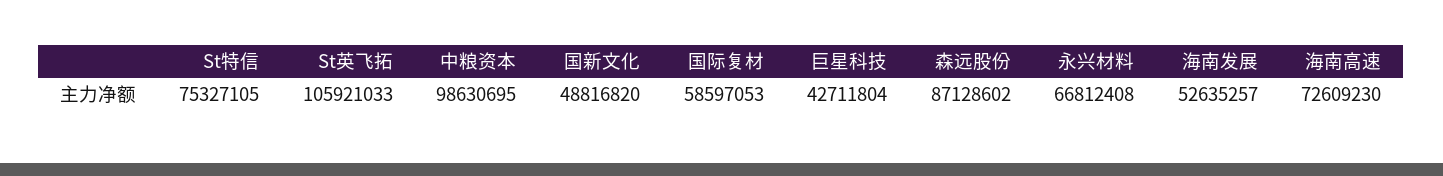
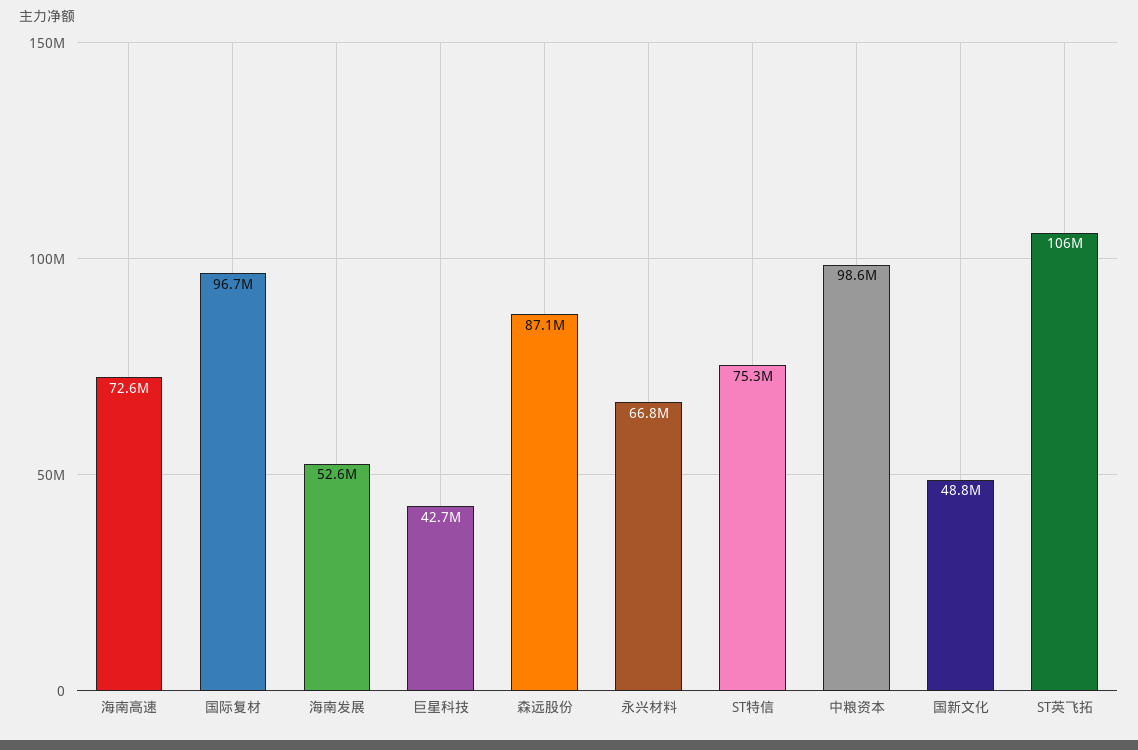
国际复材: 58597053 -> 96700000

